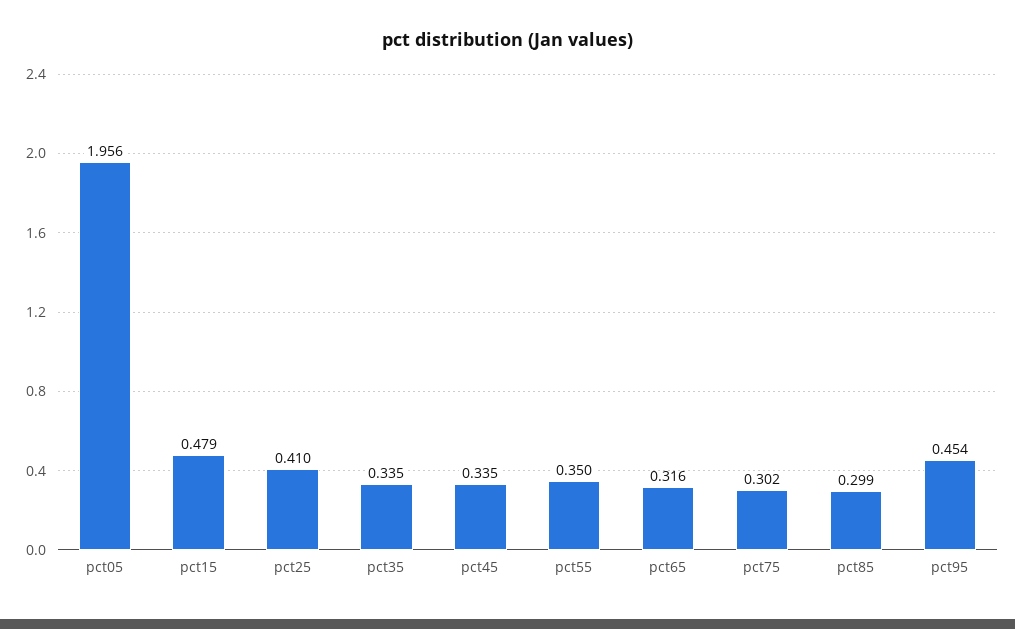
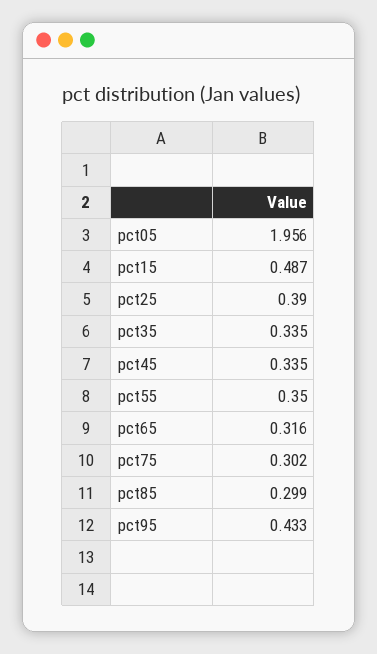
pct15: 0.479 -> 0.487
pct25: 0.41 -> 0.39
pct95: 0.454 -> 0.433

